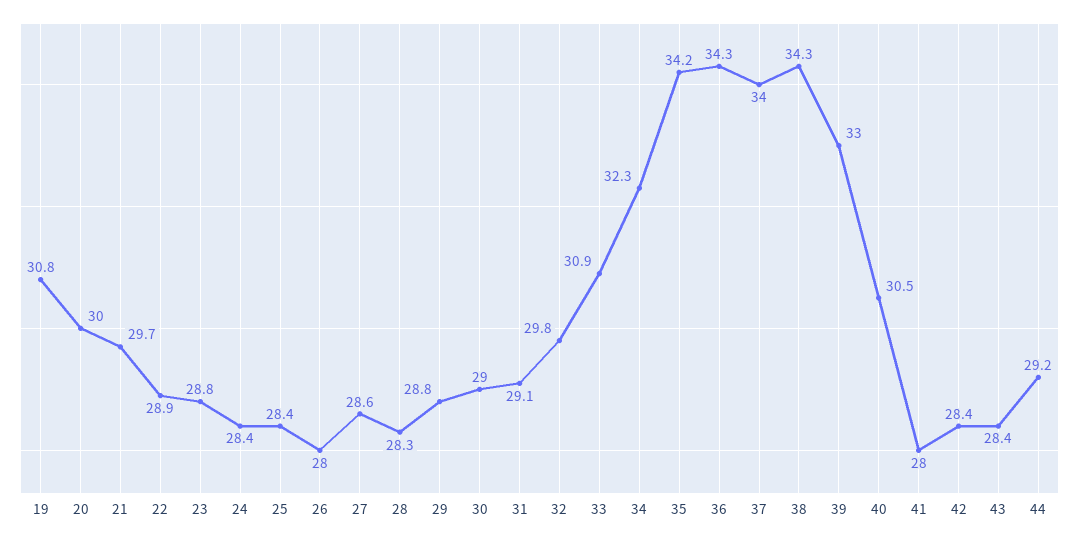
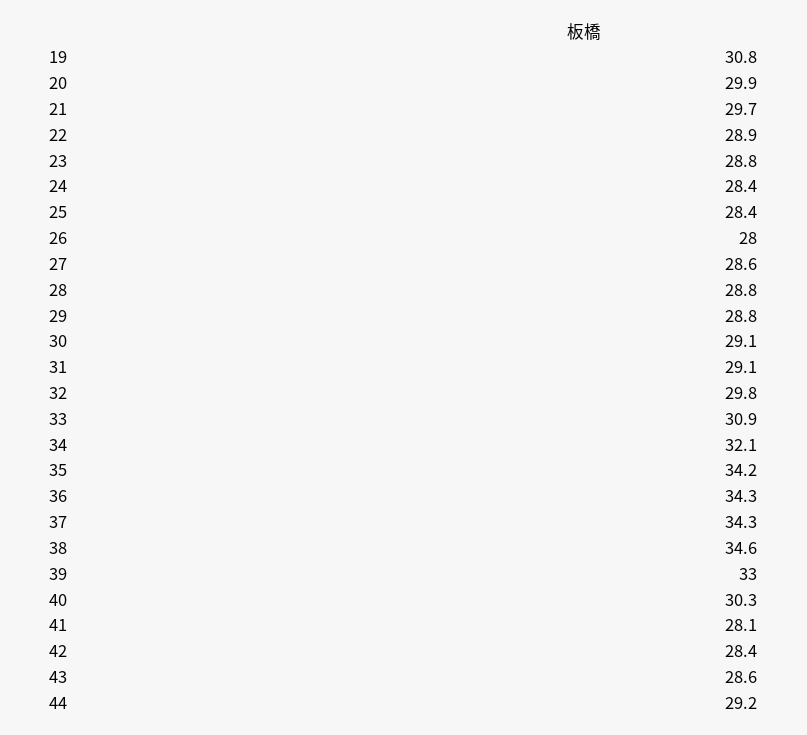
20: 30 -> 29.9
28: 28.3 -> 28.8
30: 29 -> 29.1
34: 32.3 -> 32.1
37: 34 -> 34.3
38: 34.3 -> 34.6
40: 30.5 -> 30.3
41: 28 -> 28.1
43: 28.4 -> 28.6

